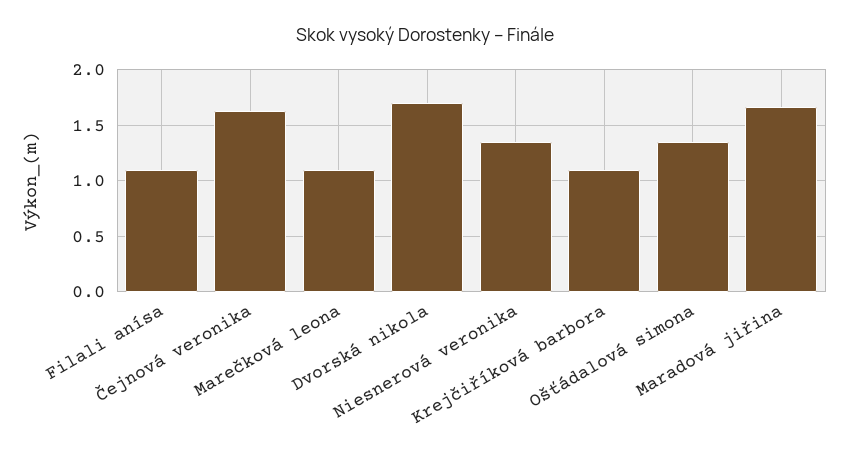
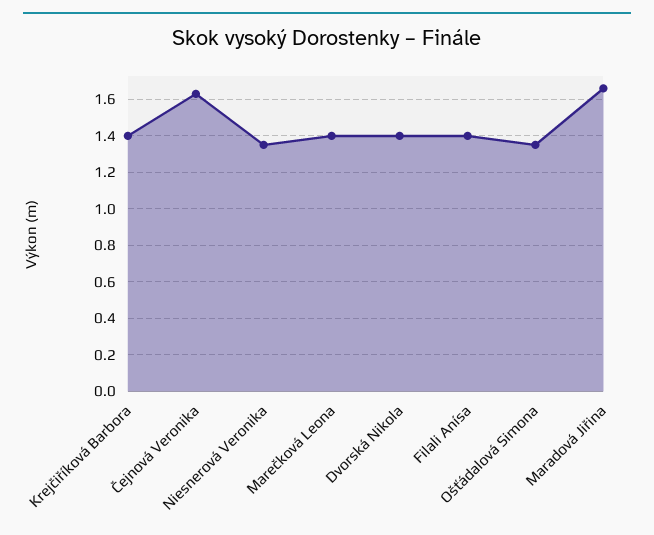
Filali anísa: 1.1 -> 1.4
Marečková leona: 1.1 -> 1.4
Dvorská nikola: 1.7 -> 1.4
Krejčiříková barbora: 1.1 -> 1.4

